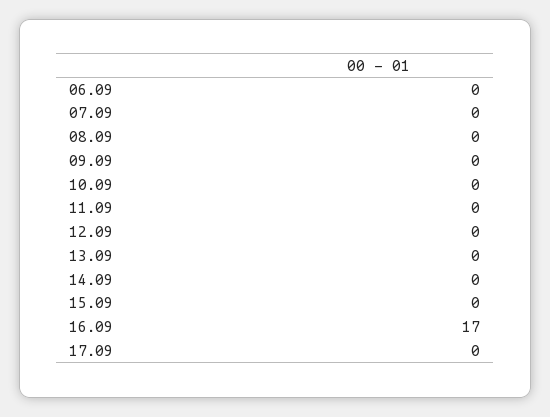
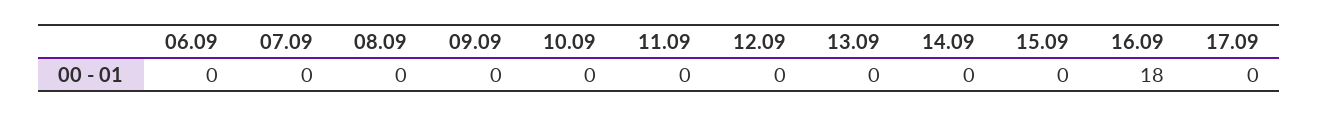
16.09: 17 -> 18

